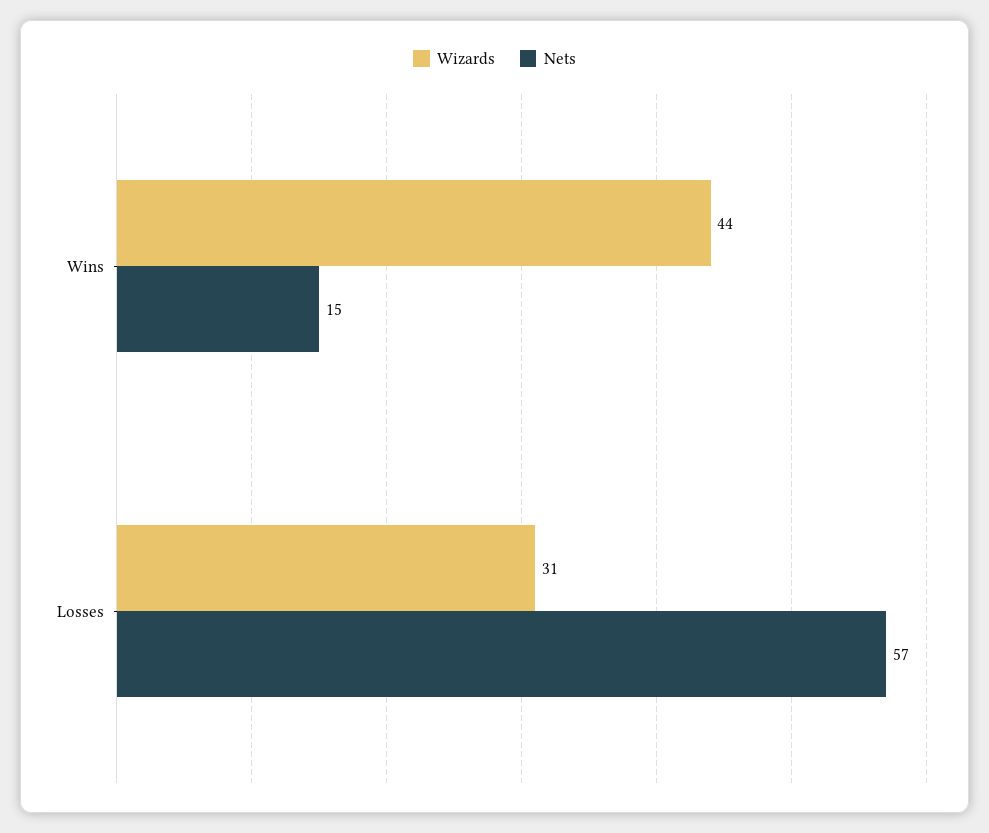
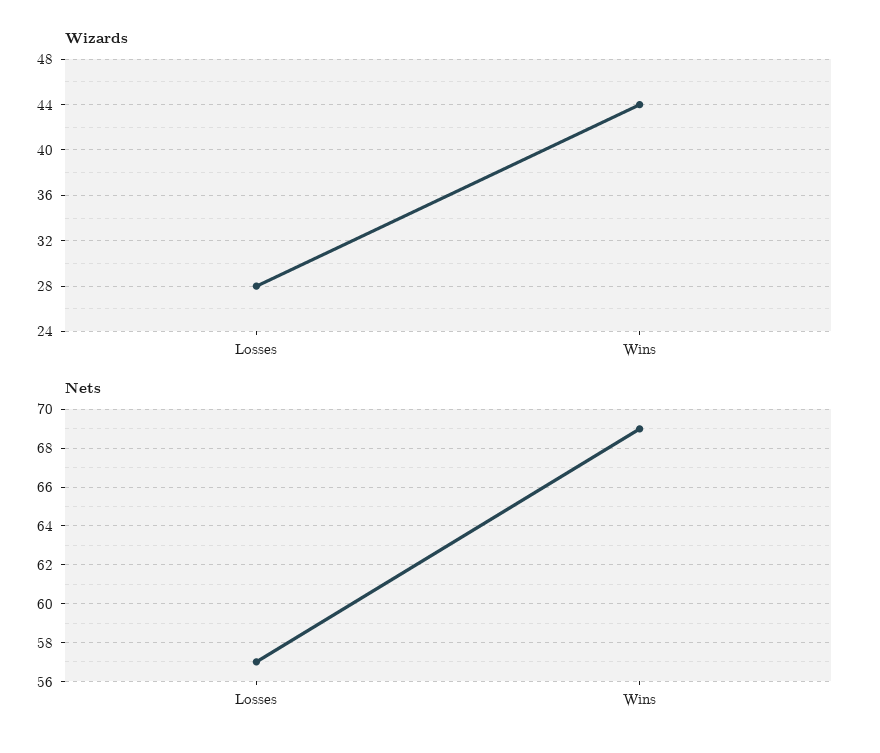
Nets, Wins: 15 -> 69
Wizards, Losses: 31 -> 28

